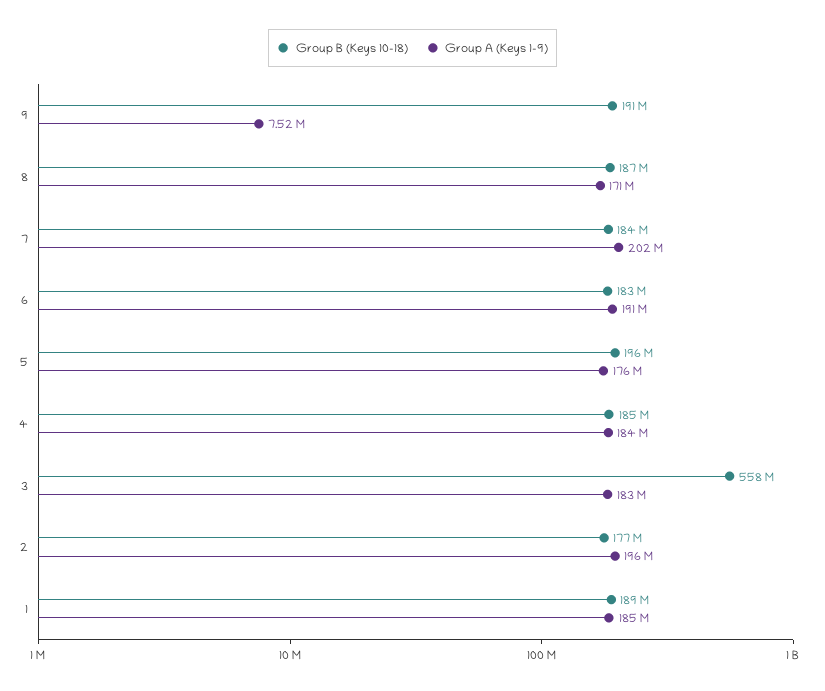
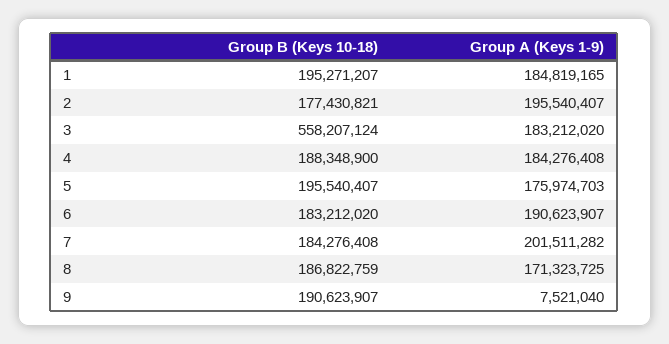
Group B (Keys 10-18), 4: 185000000 -> 188348900
Group B (Keys 10-18), 1: 189000000 -> 195271207

